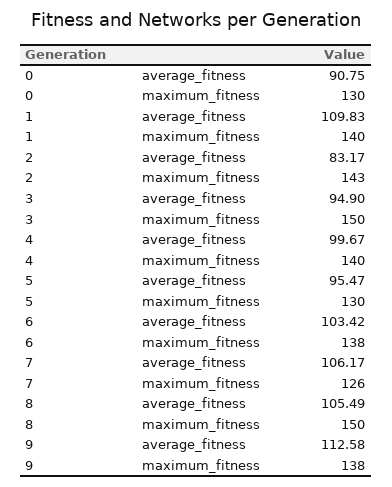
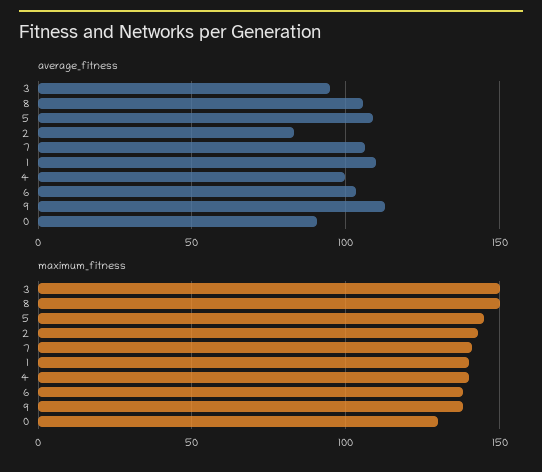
average_fitness, 5: 95.47 -> 110
maximum_fitness, 5: 130 -> 145
maximum_fitness, 7: 126 -> 140

